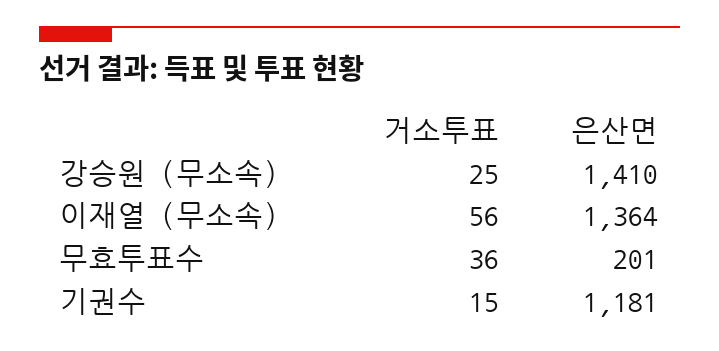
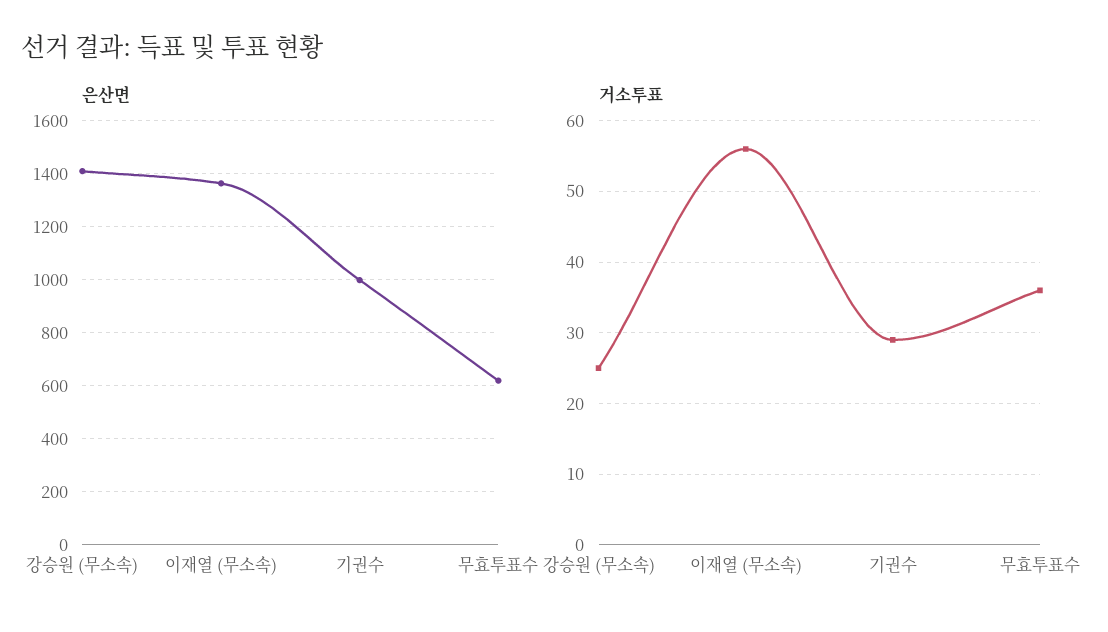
은산면, 무효투표수: 201 -> 625
거소투표, 기권수: 15 -> 29
은산면, 기권수: 1181 -> 1000

